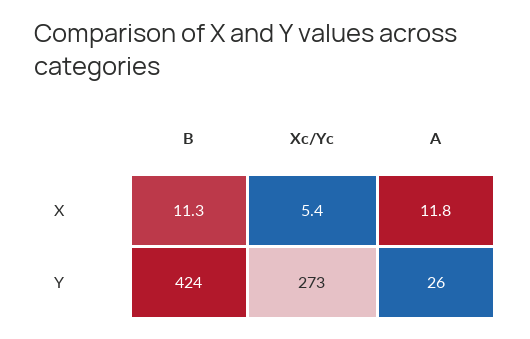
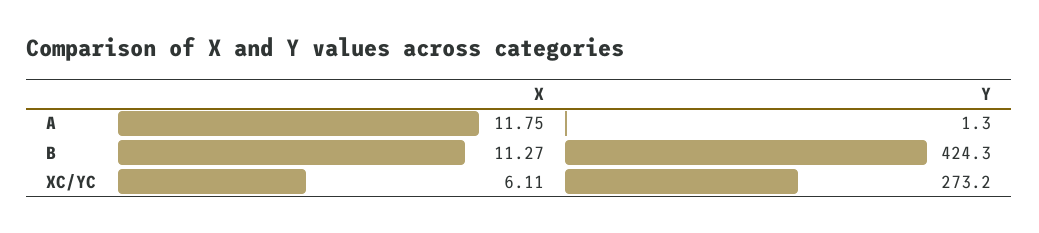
Xc/Yc, X: 5.4 -> 6.11
A, Y: 26 -> 1.3

